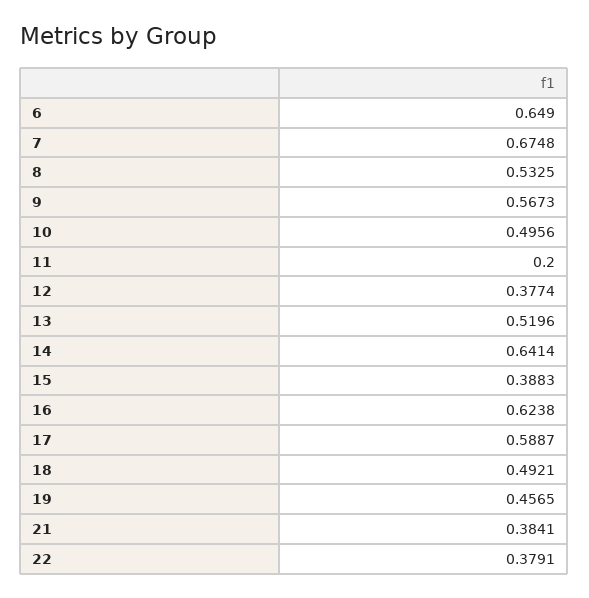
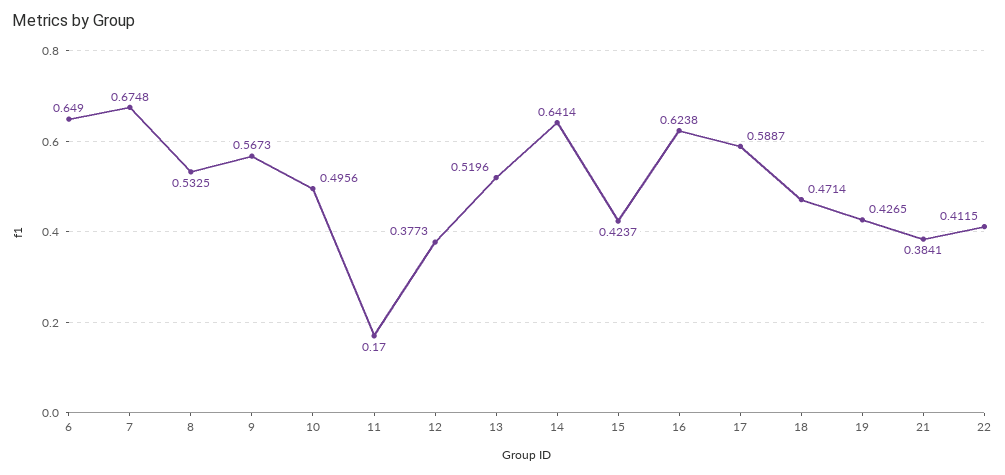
11: 0.2 -> 0.17
12: 0.3774 -> 0.3773
15: 0.3883 -> 0.4237
18: 0.4921 -> 0.4714
19: 0.4565 -> 0.4265
22: 0.3791 -> 0.4115

